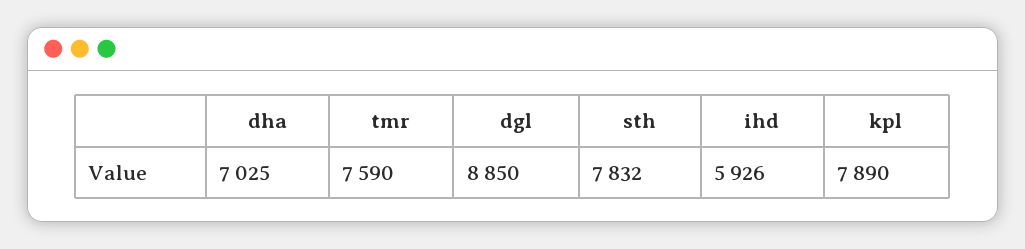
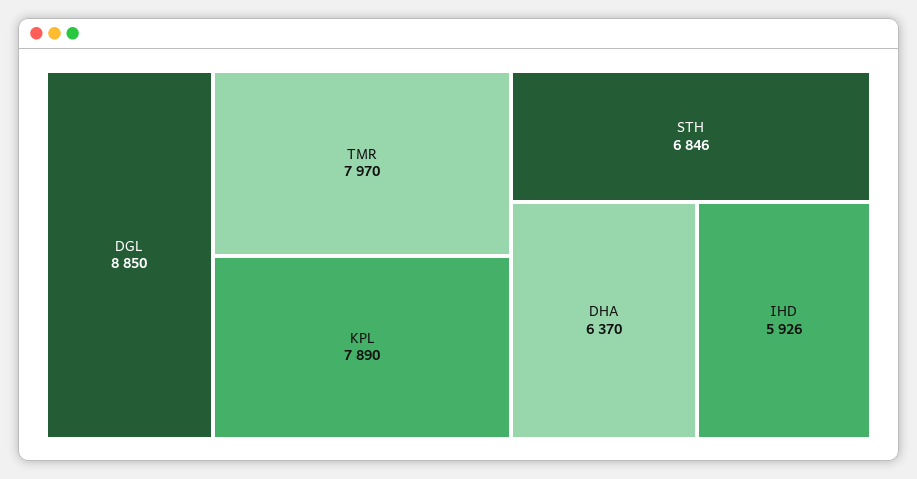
dha: 7025 -> 6370
tmr: 7590 -> 7970
sth: 7832 -> 6846

